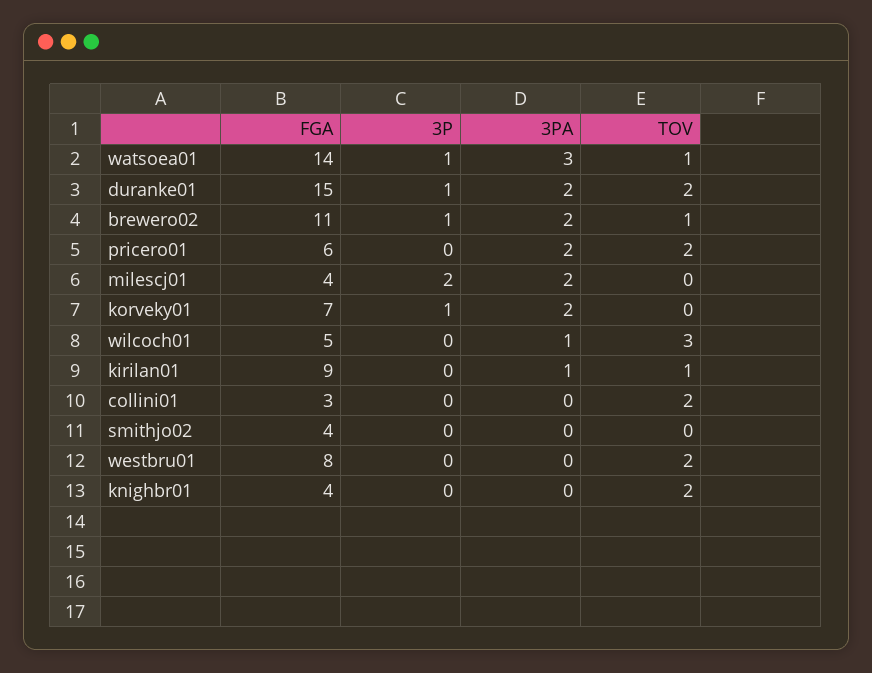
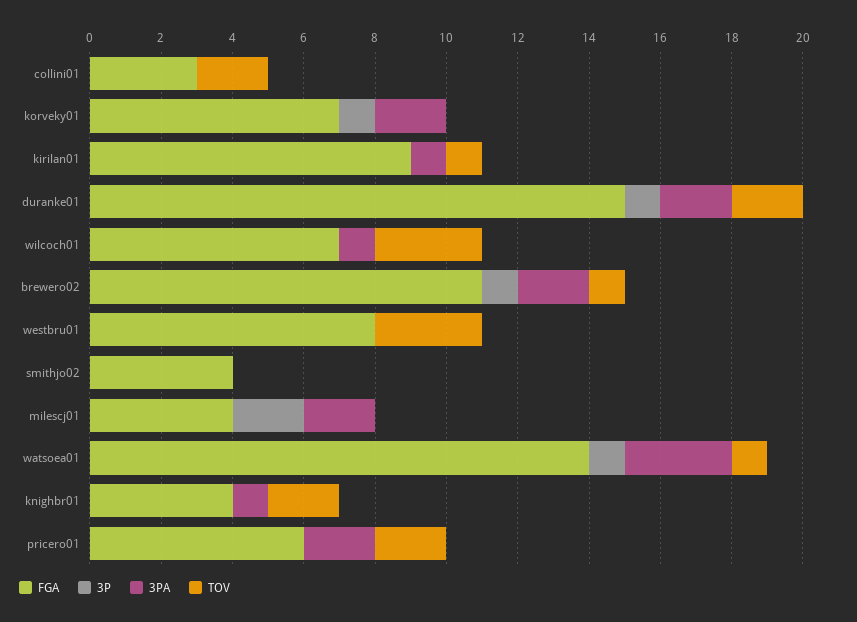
FGA, wilcoch01: 5 -> 7
TOV, westbru01: 2 -> 3
3PA, knighbr01: 0 -> 1

